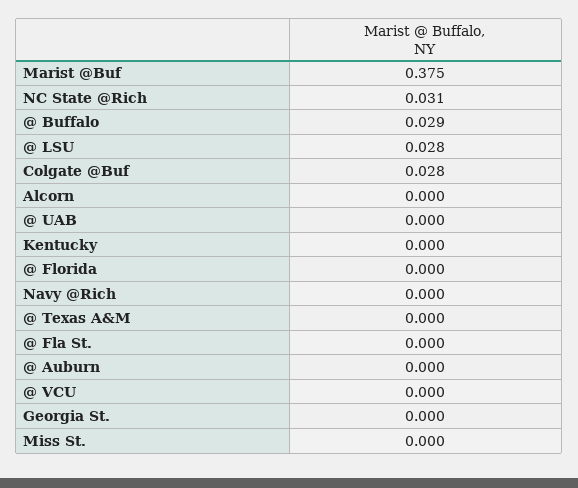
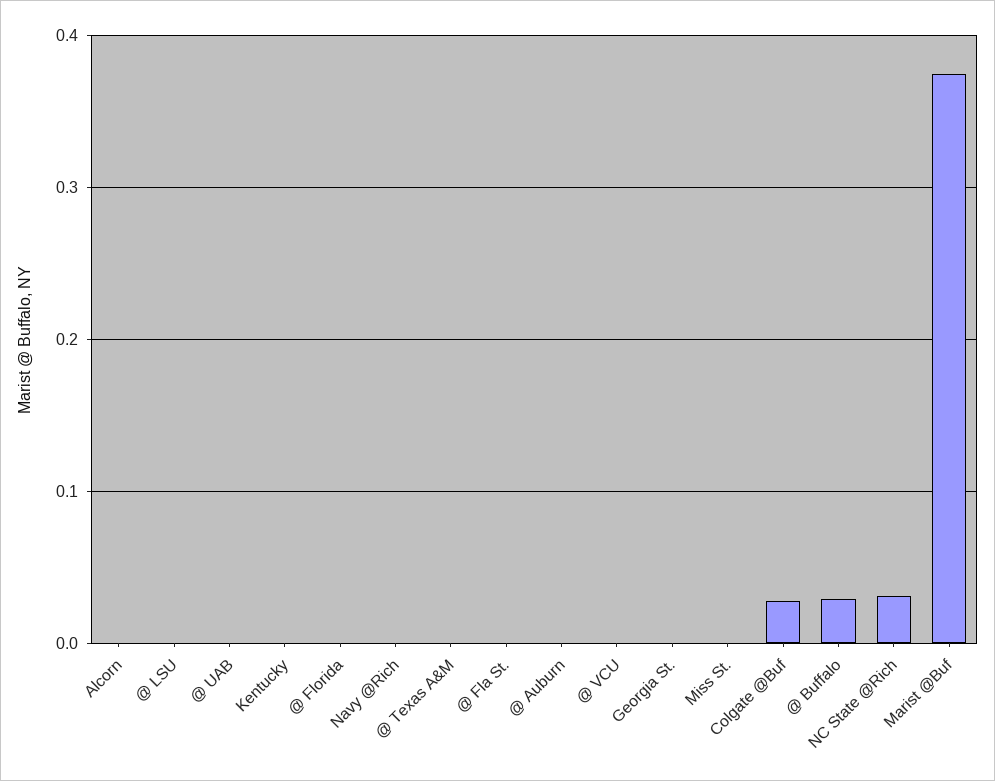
@ LSU: 0.028 -> 0

